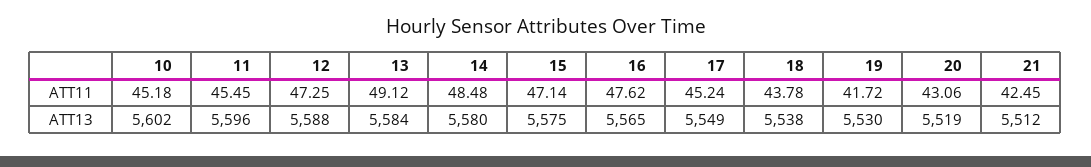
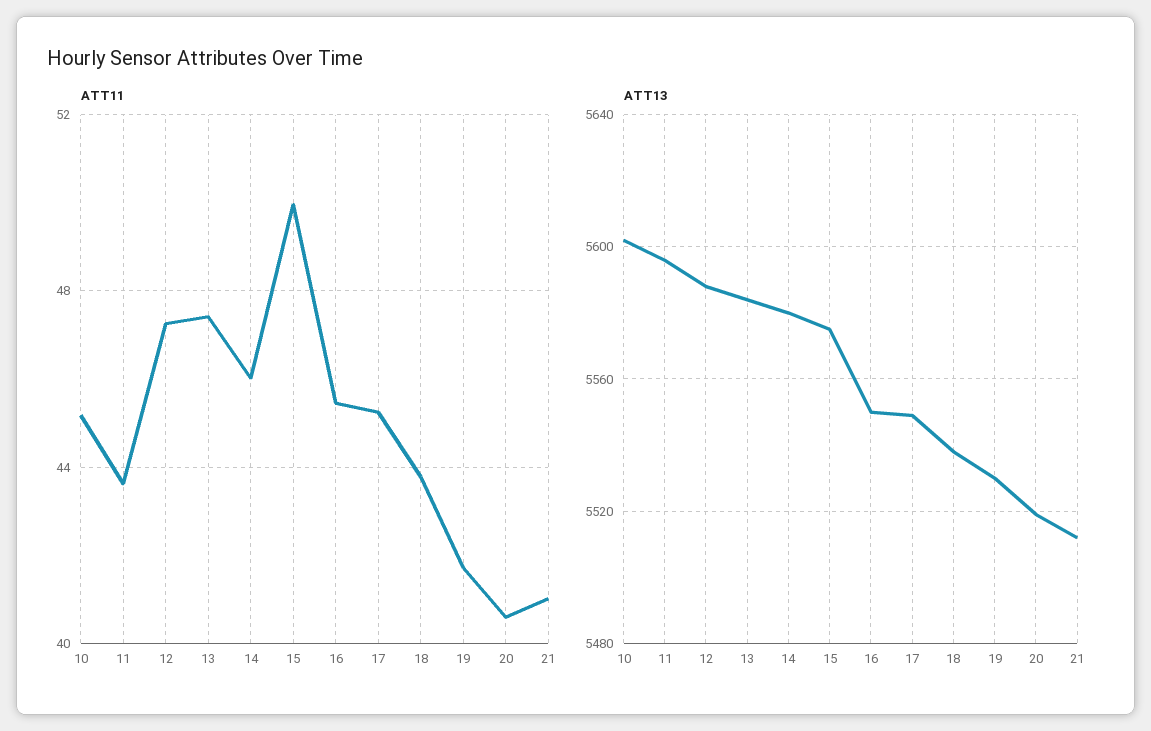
ATT11, 11: 45.45 -> 43.5
ATT11, 13: 49.12 -> 47.5
ATT11, 14: 48.48 -> 46
ATT11, 15: 47.14 -> 50
ATT11, 16: 47.62 -> 45.5
ATT11, 20: 43.06 -> 40.5
ATT11, 21: 42.45 -> 41
ATT13, 16: 5565 -> 5550

